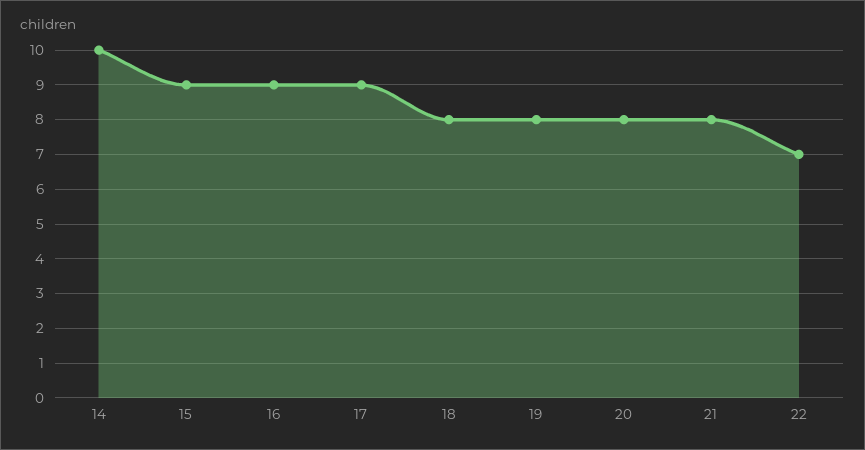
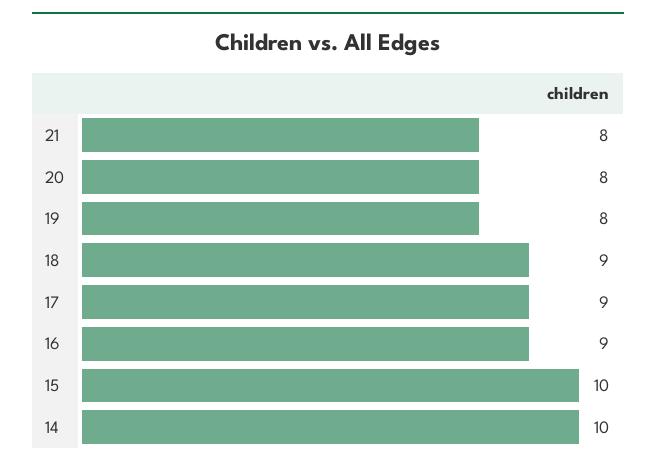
15: 9 -> 10
18: 8 -> 9
22: 7 -> none

